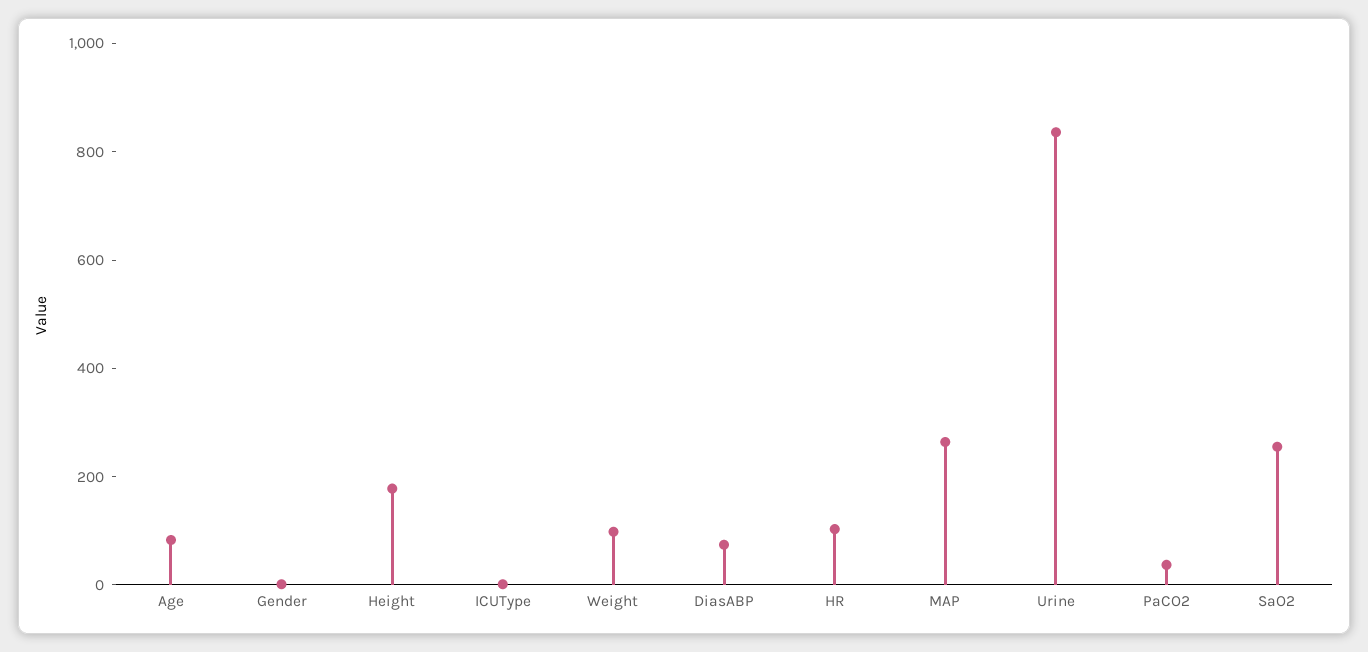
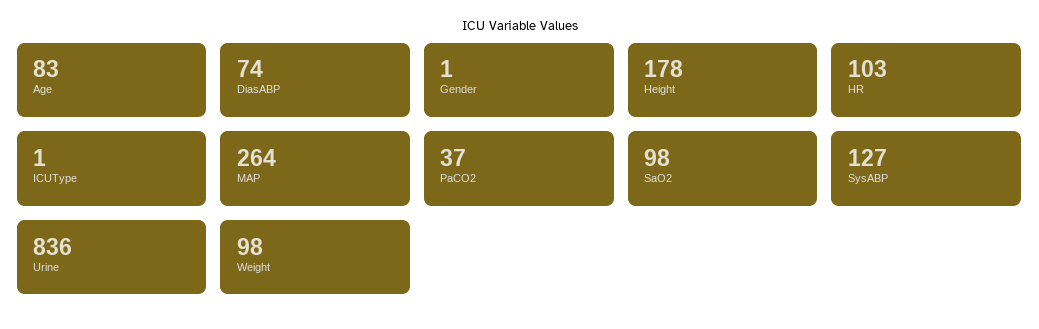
SaO2: 250 -> 98
SysABP: none -> 127

